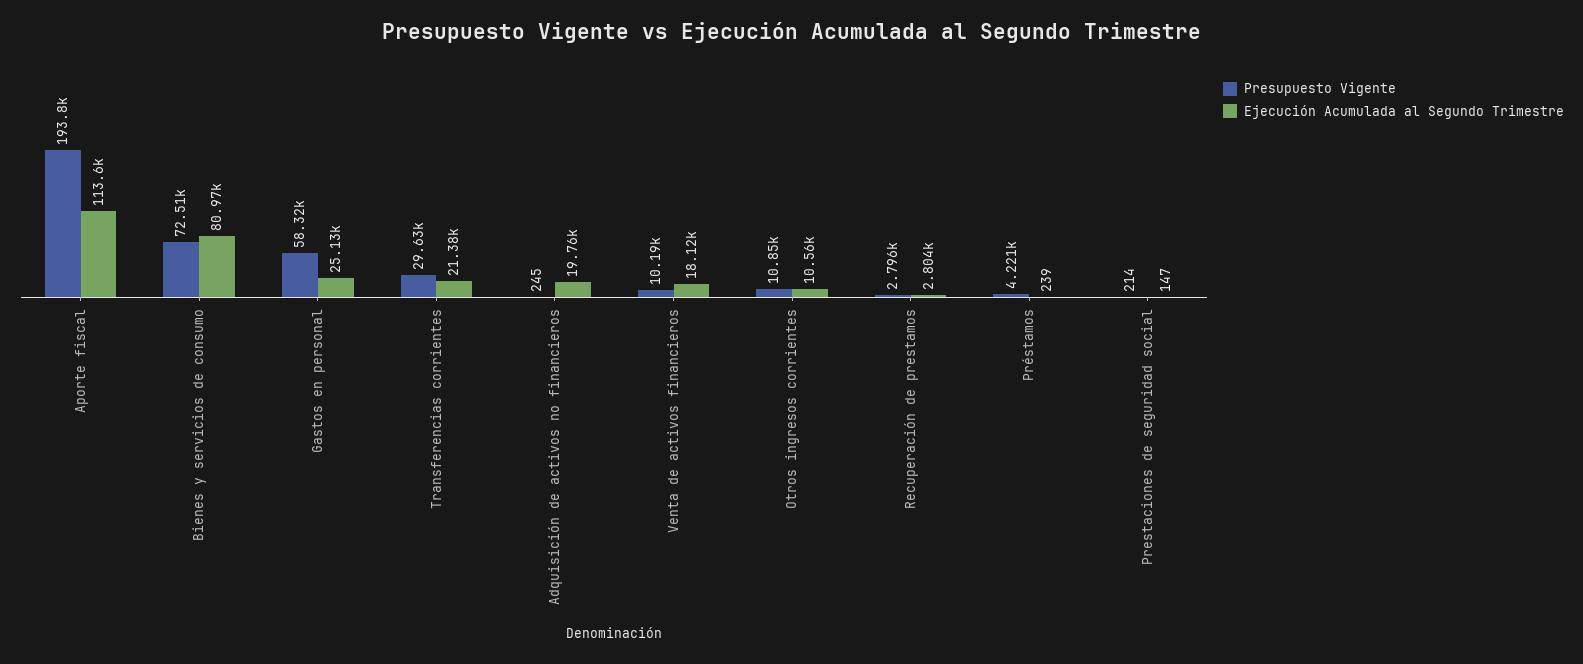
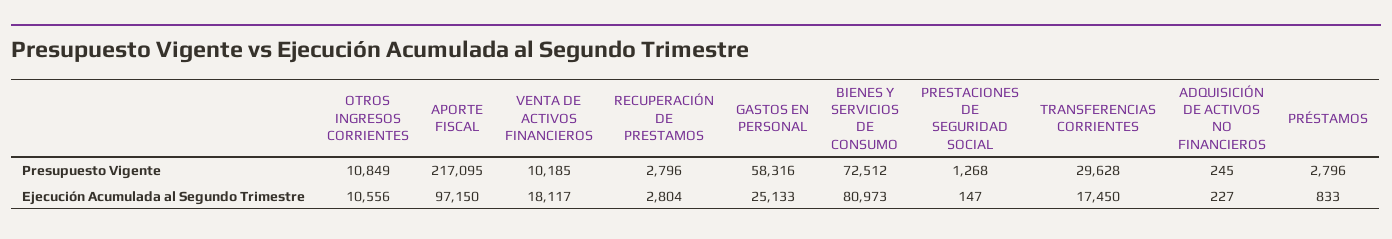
Presupuesto Vigente, Aporte fiscal: 193800 -> 217095
Ejecución Acumulada al Segundo Trimestre, Aporte fiscal: 113600 -> 97150
Ejecución Acumulada al Segundo Trimestre, Transferencias corrientes: 21380 -> 17450
Ejecución Acumulada al Segundo Trimestre, Adquisición de activos no financieros: 19760 -> 227
Presupuesto Vigente, Préstamos: 4221 -> 2796
Ejecución Acumulada al Segundo Trimestre, Préstamos: 239 -> 833
Presupuesto Vigente, Prestaciones de seguridad social: 214 -> 1268

